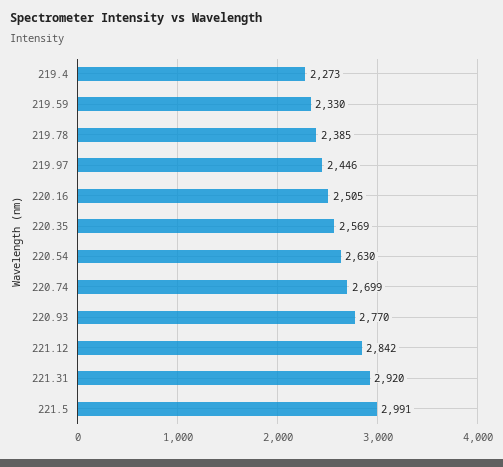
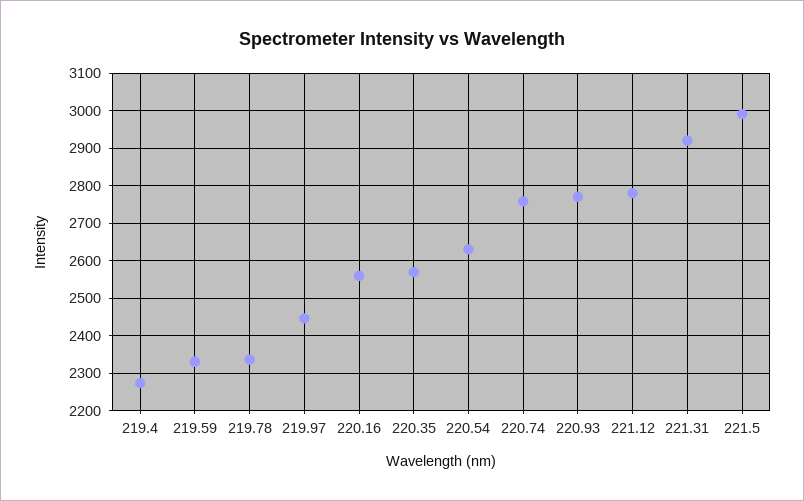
219.78: 2385 -> 2340
220.16: 2505 -> 2560
220.74: 2699 -> 2760
221.12: 2842 -> 2780

